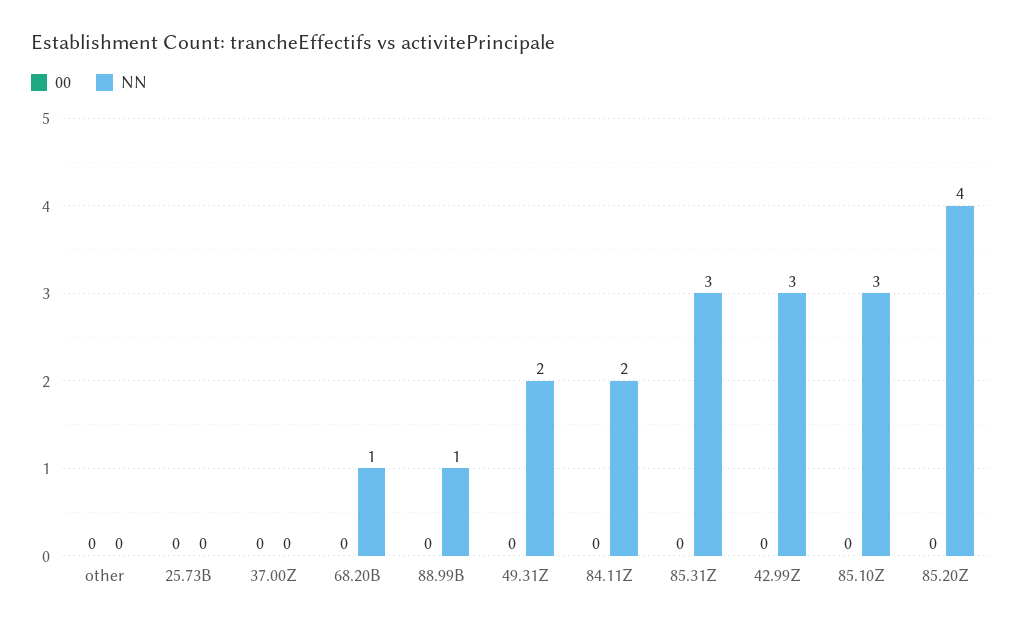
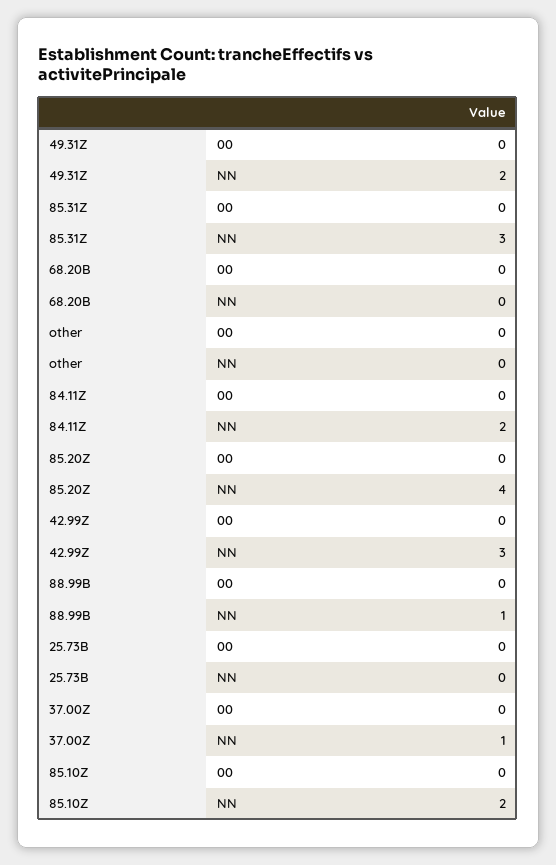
NN, 37.00Z: 0 -> 1
NN, 68.20B: 1 -> 0
NN, 85.10Z: 3 -> 2

